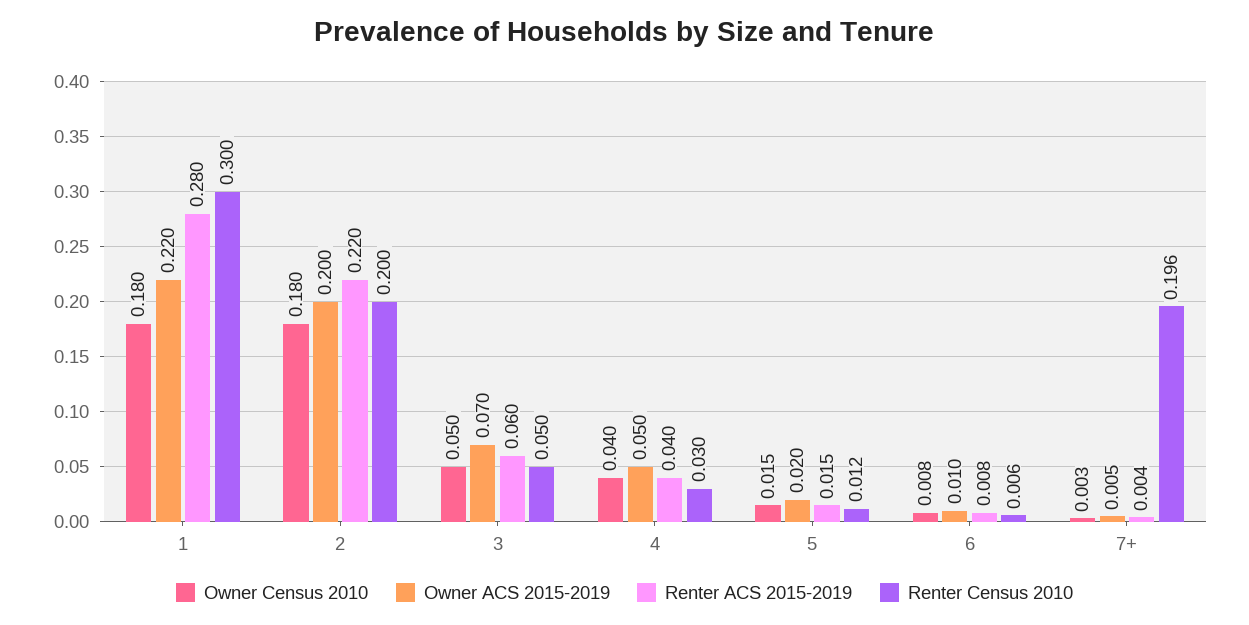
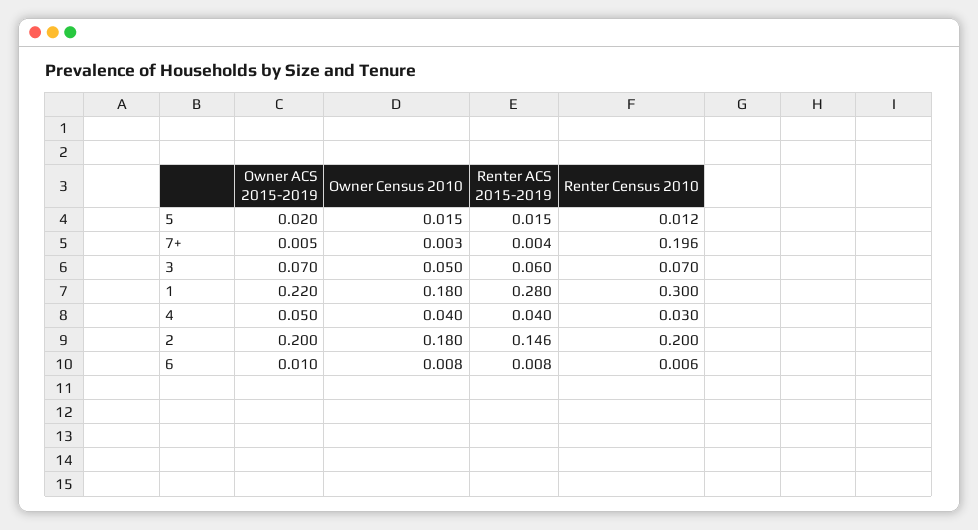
Renter ACS 2015-2019, 2: 0.22 -> 0.146
Renter Census 2010, 3: 0.05 -> 0.07

